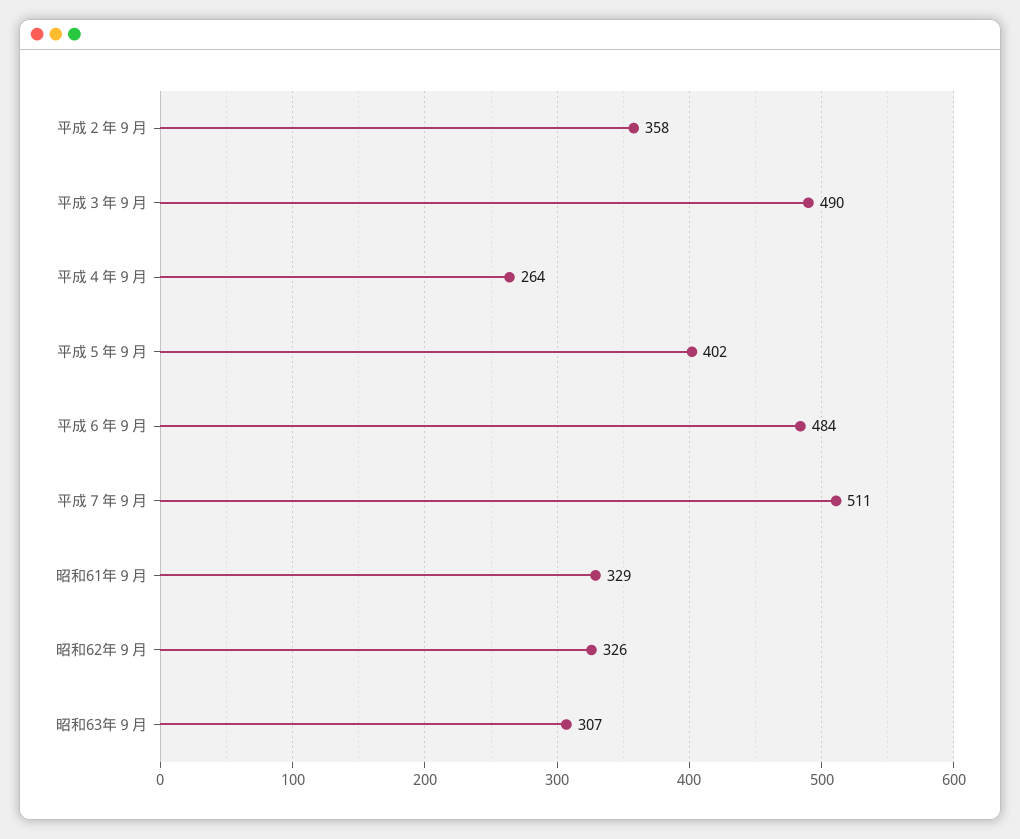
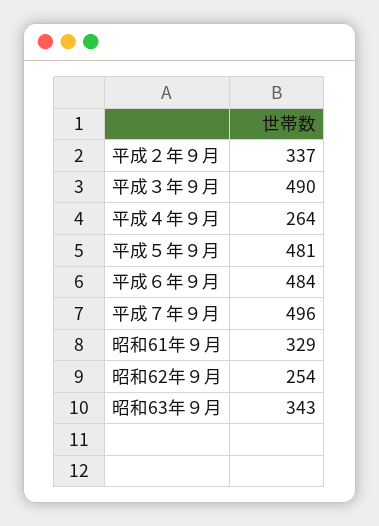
平成２年９月: 358 -> 337
平成５年９月: 402 -> 481
平成７年９月: 511 -> 496
昭和62年９月: 326 -> 254
昭和63年９月: 307 -> 343

